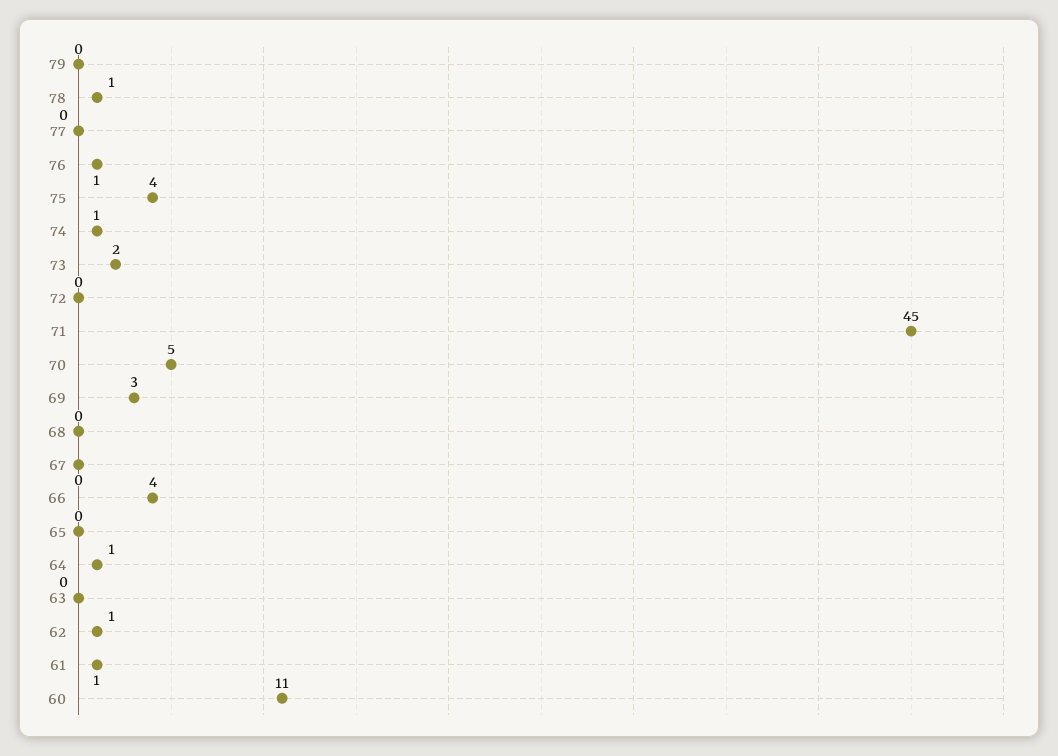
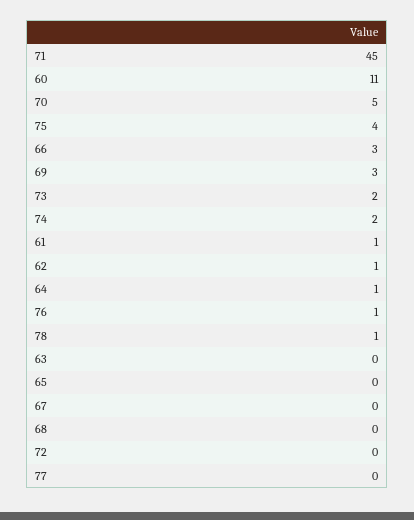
79: 0 -> none
74: 1 -> 2
66: 4 -> 3

